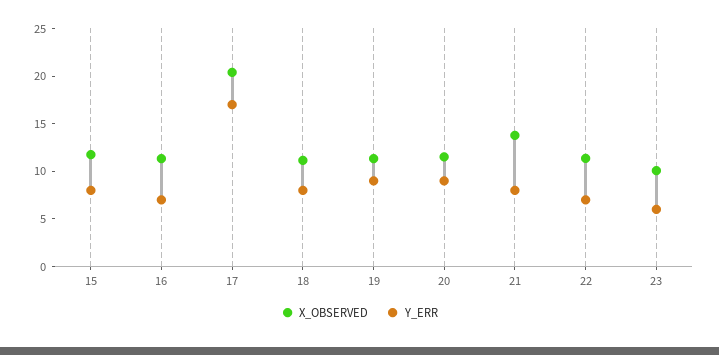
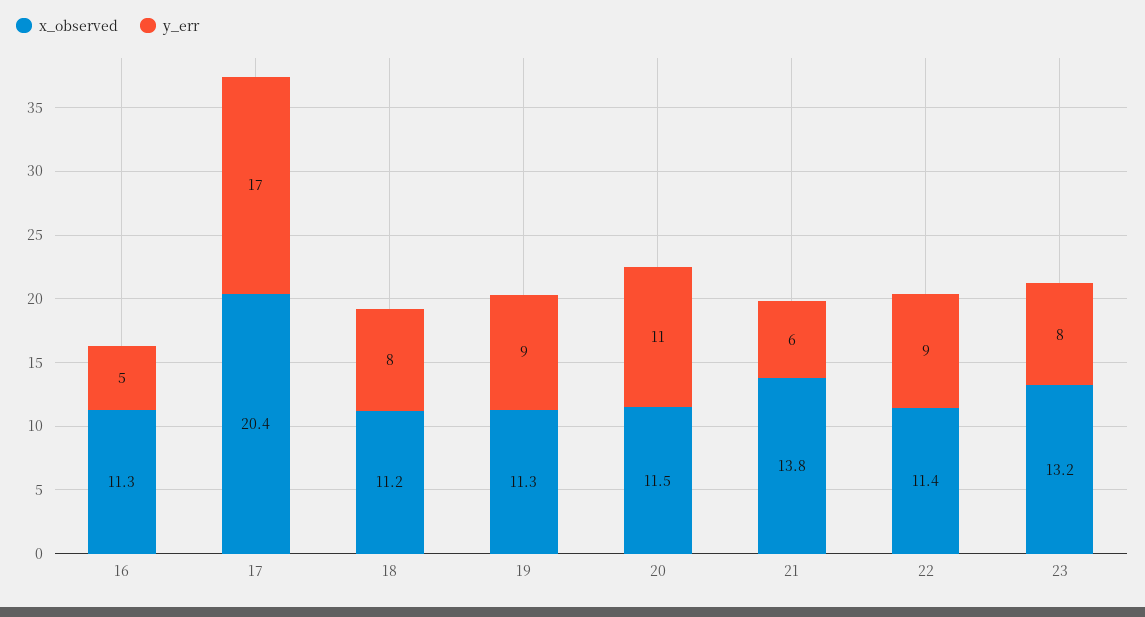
X_OBSERVED, 15: 12 -> none
Y_ERR, 15: 8 -> none
Y_ERR, 16: 7 -> 5
Y_ERR, 20: 9 -> 11
Y_ERR, 21: 8 -> 6
Y_ERR, 22: 7 -> 9
X_OBSERVED, 23: 10 -> 13.2
Y_ERR, 23: 6 -> 8

